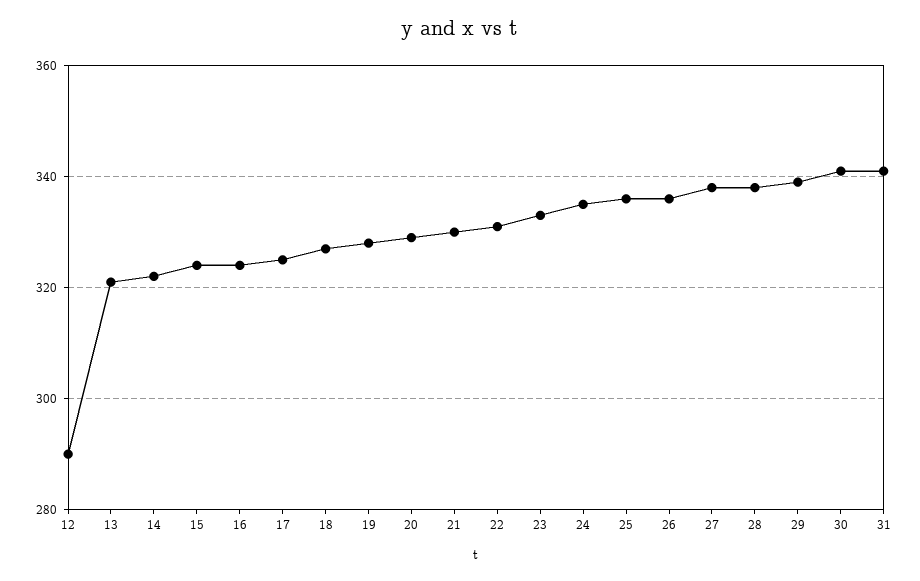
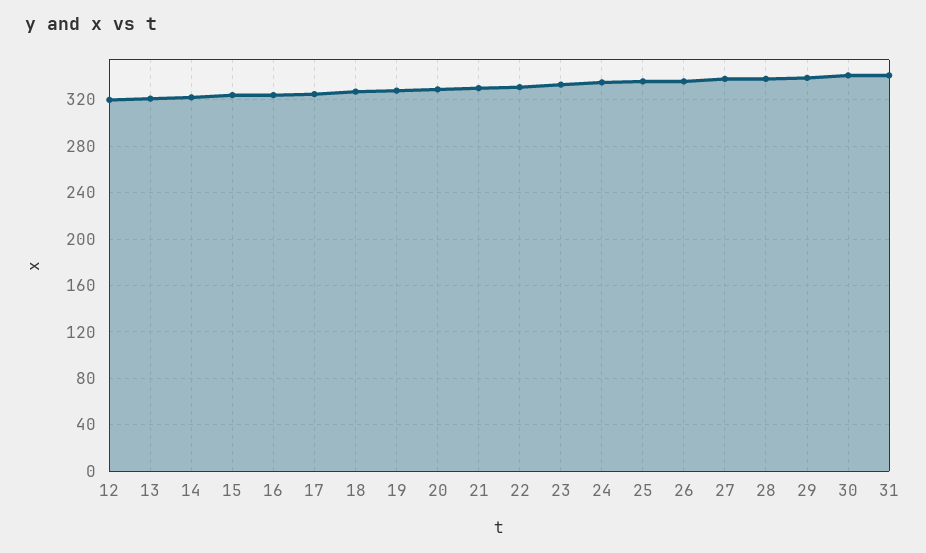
12: 290 -> 320

